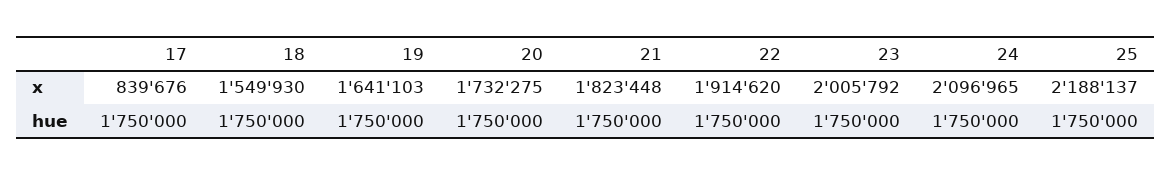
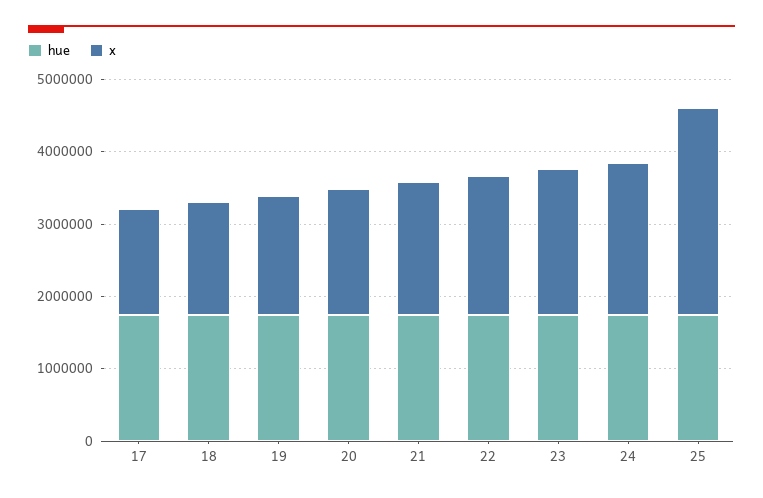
x, 17: 839676 -> 1400000
x, 25: 2188137 -> 2800000

